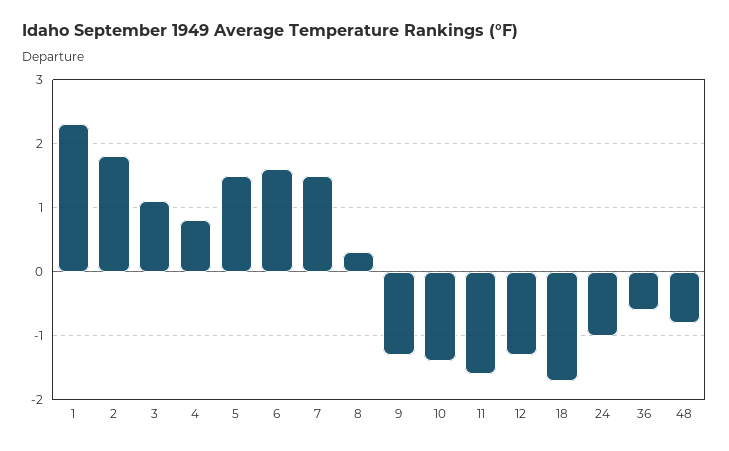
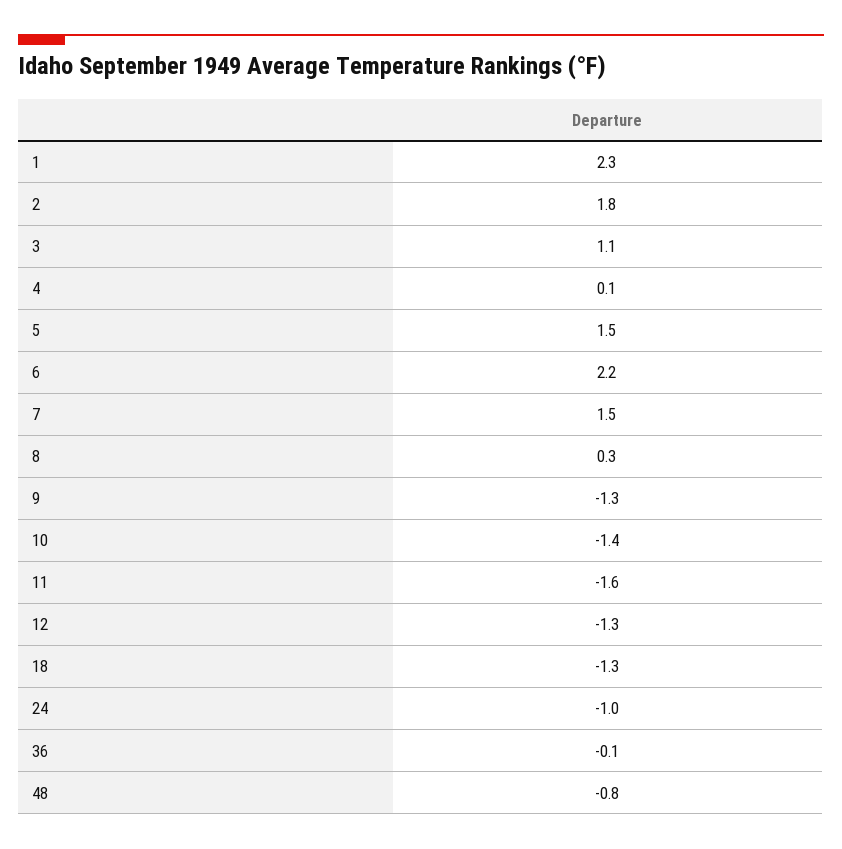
4: 0.8 -> 0.1
6: 1.6 -> 2.2
18: -1.7 -> -1.3
36: -0.6 -> -0.1

